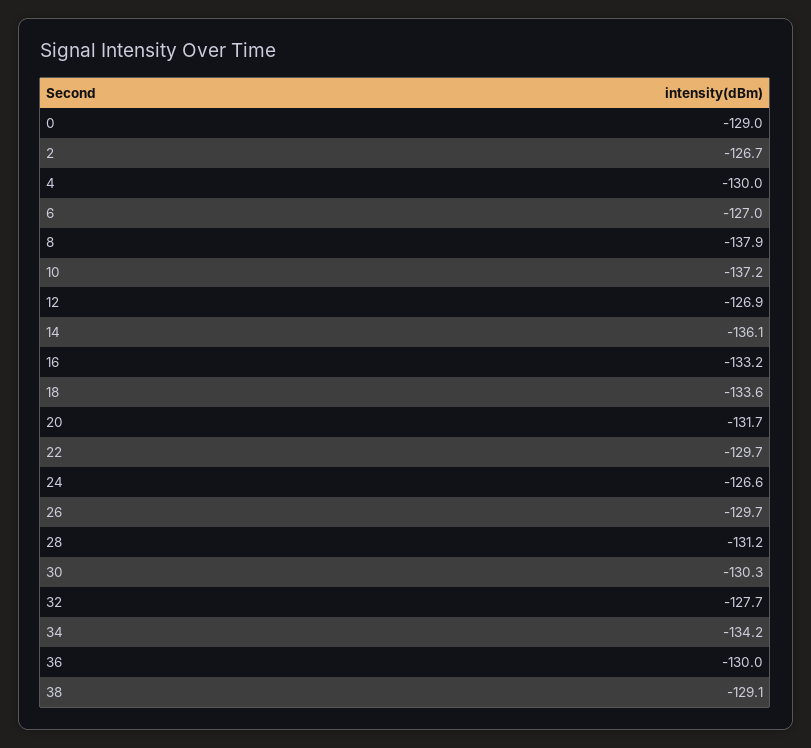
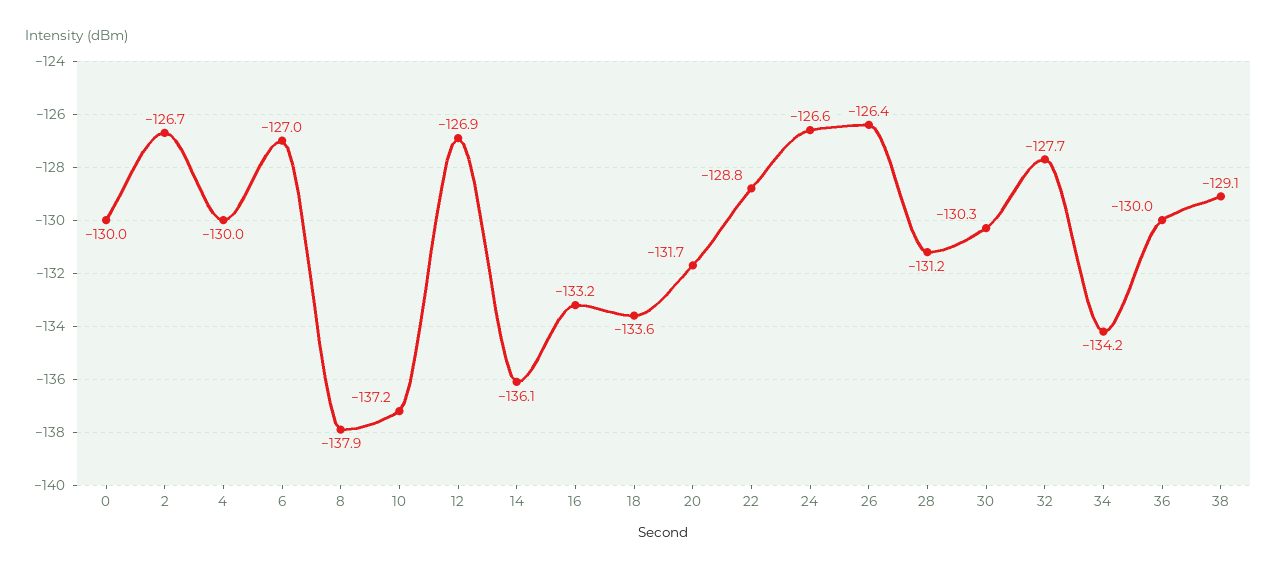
0: -129 -> -130
22: -129.7 -> -128.8
26: -129.7 -> -126.4

